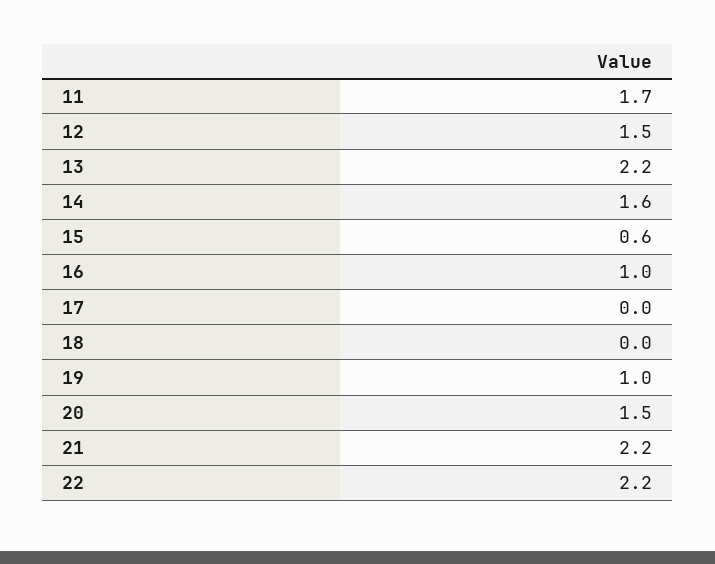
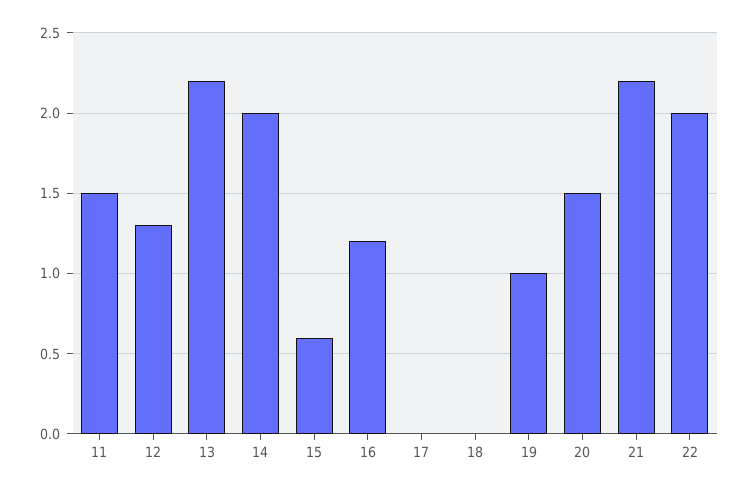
11: 1.7 -> 1.5
12: 1.5 -> 1.3
14: 1.6 -> 2
16: 1 -> 1.2
22: 2.2 -> 2

